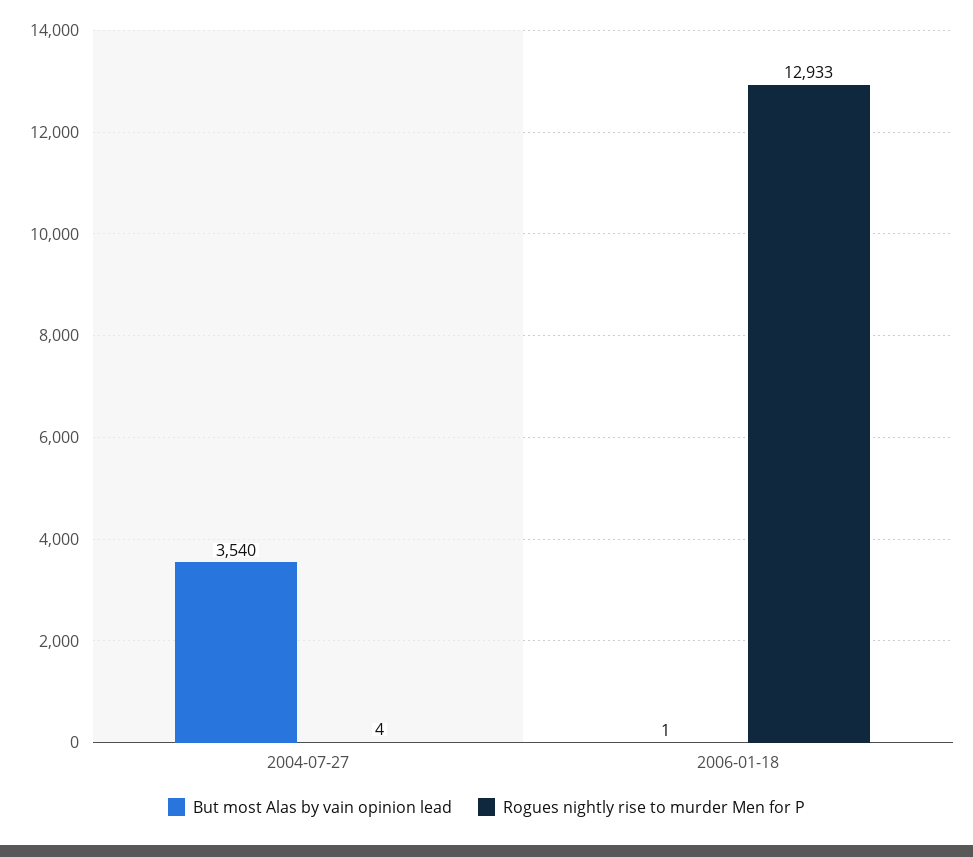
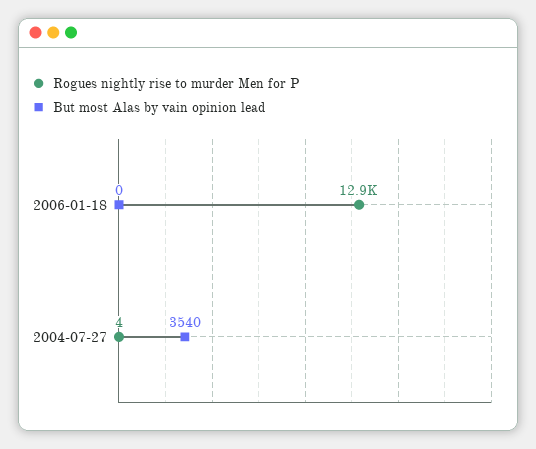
But most Alas by vain opinion lead, 2006-01-18: 1 -> 0

